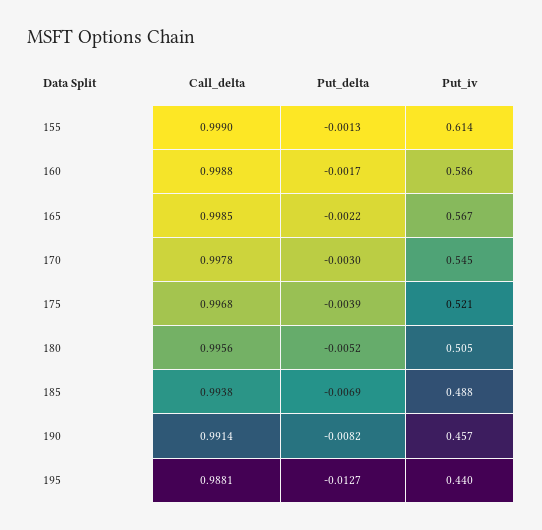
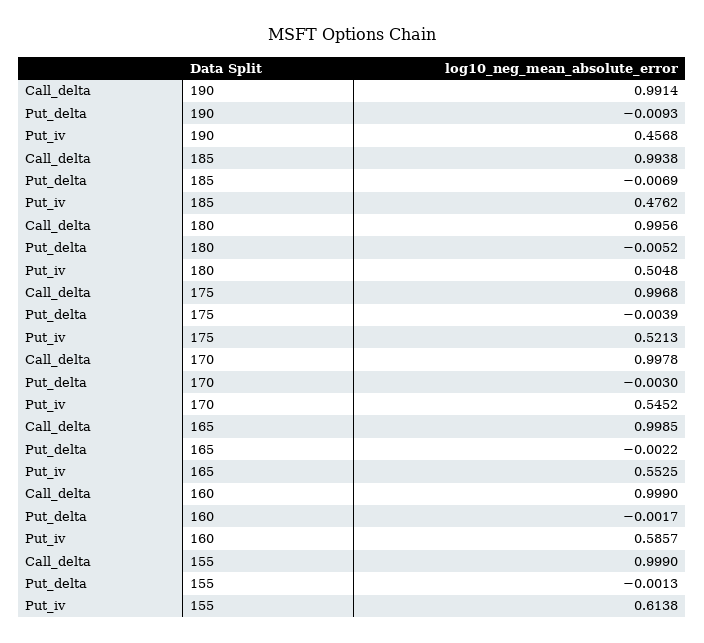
Call_delta, 160: 0.9988 -> 0.999
Put_iv, 165: 0.567 -> 0.5525
Put_iv, 185: 0.488 -> 0.4762
Put_delta, 190: -0.0082 -> -0.0093
Call_delta, 195: 0.9881 -> none
Put_delta, 195: -0.0127 -> none
Put_iv, 195: 0.44 -> none

